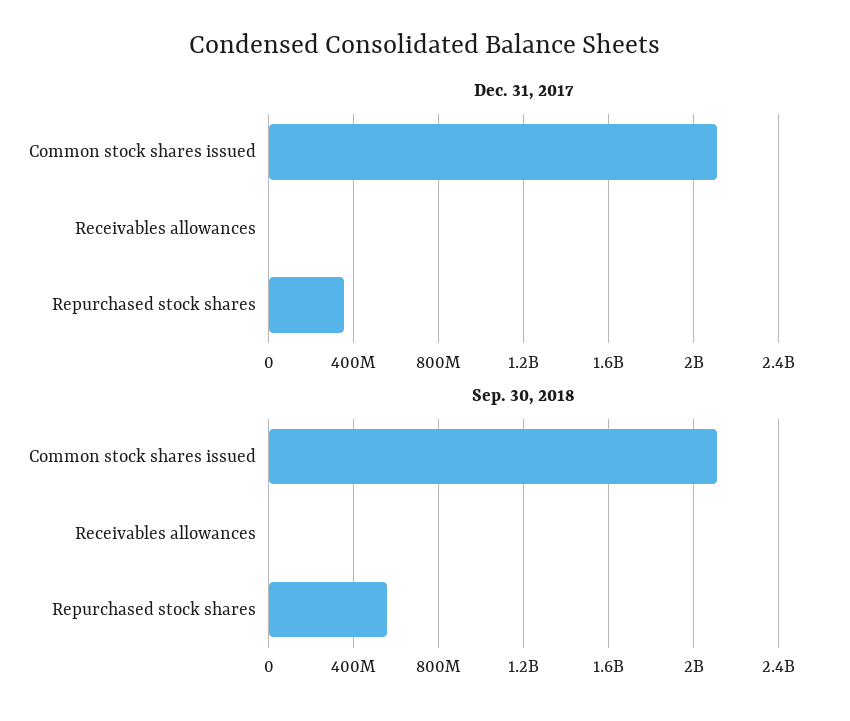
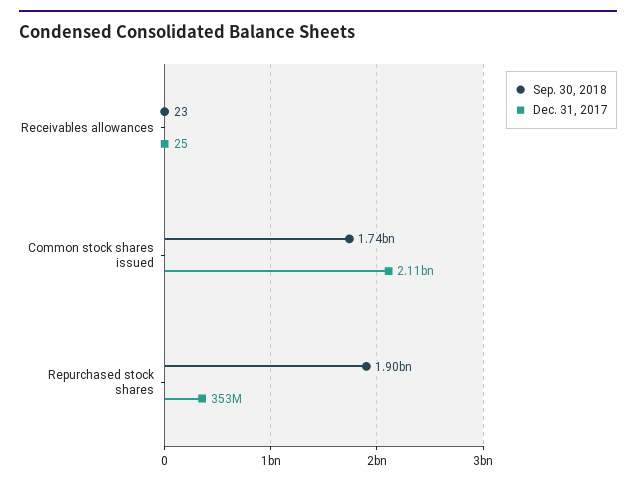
Sep. 30, 2018, Common stock shares issued: 2100000000 -> 1740000000
Sep. 30, 2018, Repurchased stock shares: 550000000 -> 1900000000

